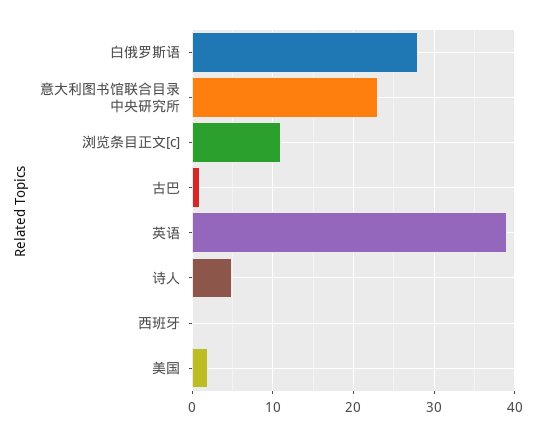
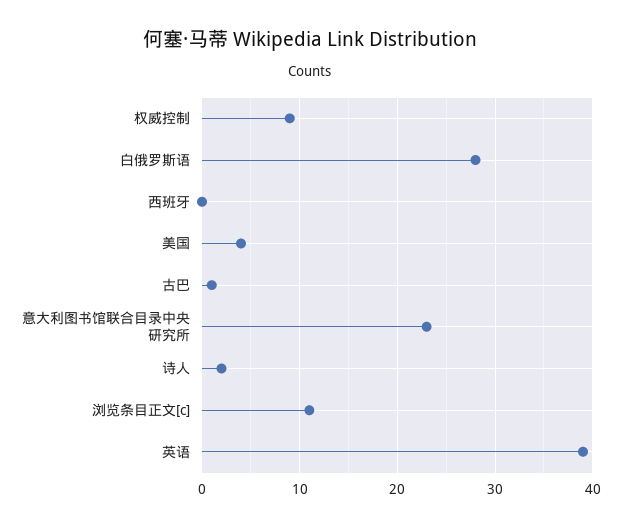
诗人: 5 -> 2
美国: 2 -> 4
权威控制: none -> 9

